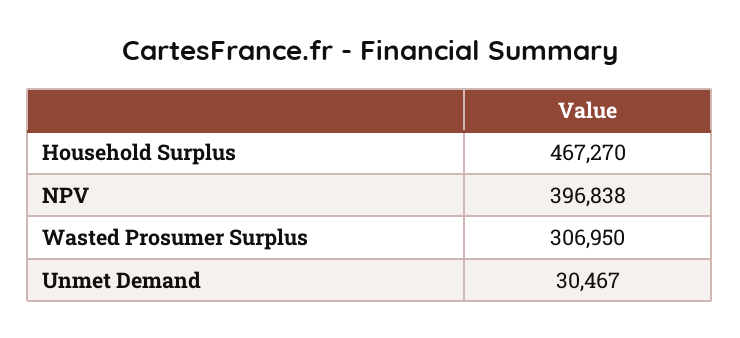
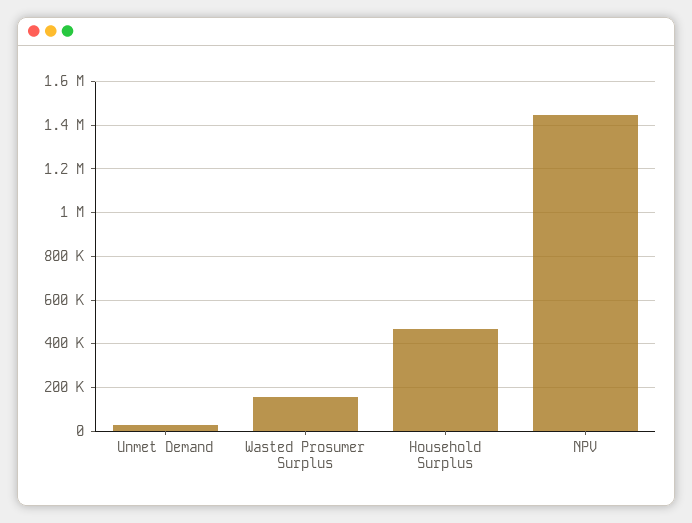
NPV: 396838 -> 1450000
Wasted Prosumer Surplus: 306950 -> 150000

